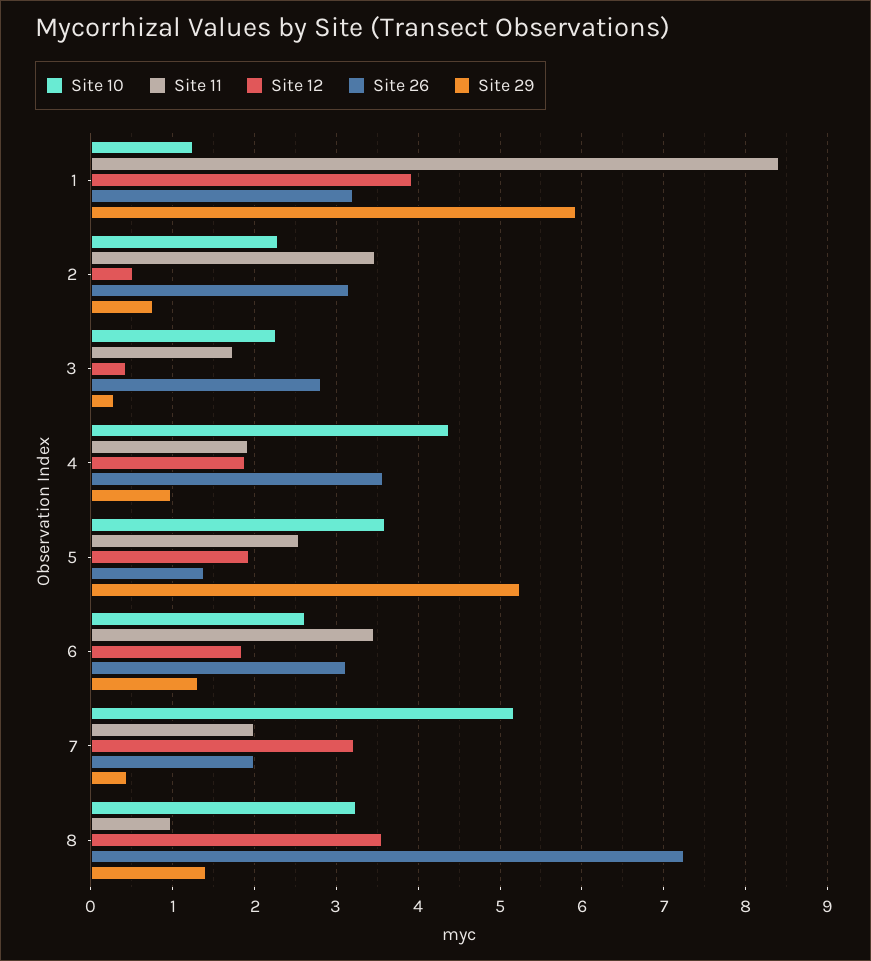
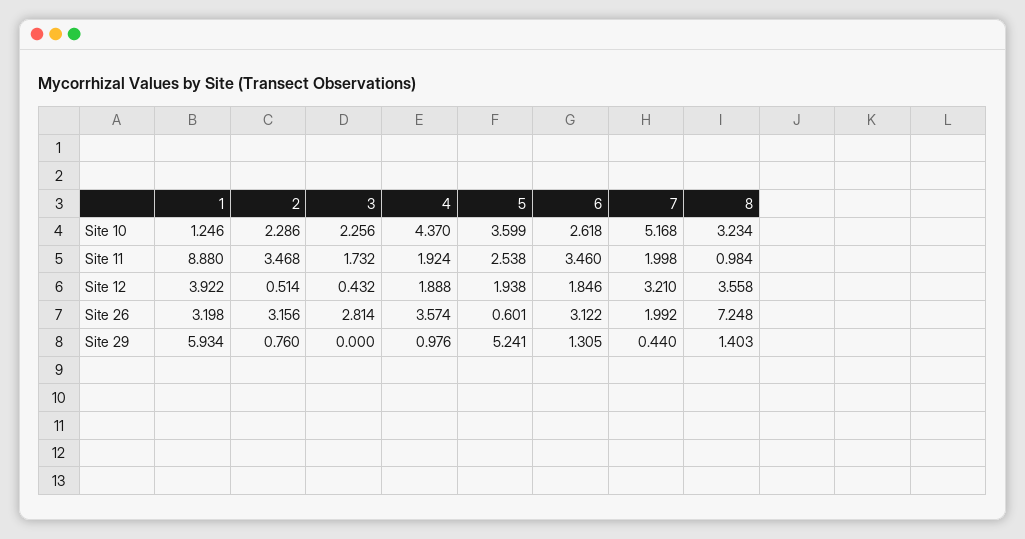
Site 11, 1: 8.4 -> 8.88
Site 29, 3: 0.3 -> 0
Site 26, 5: 1.4 -> 0.601

